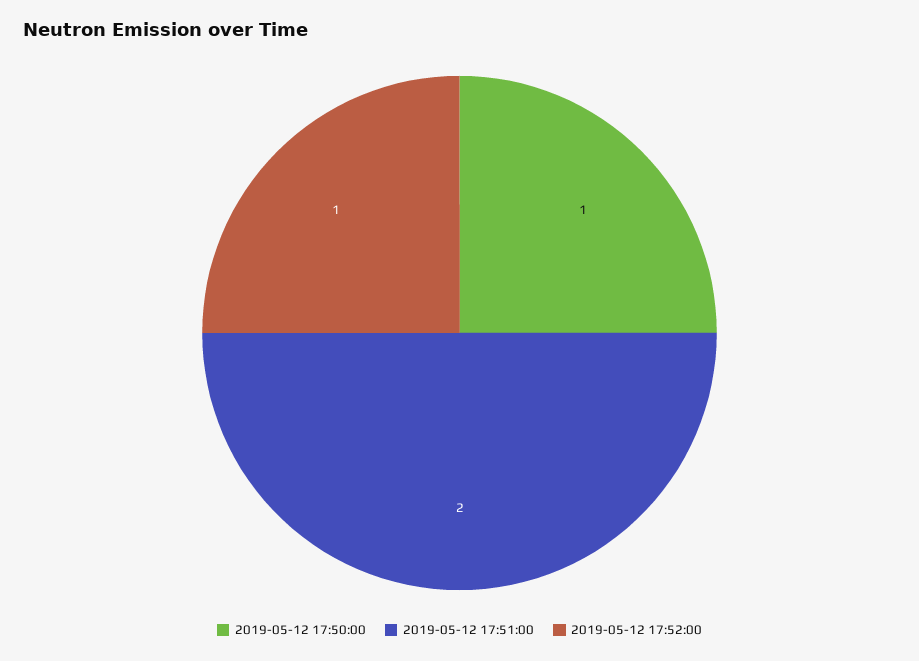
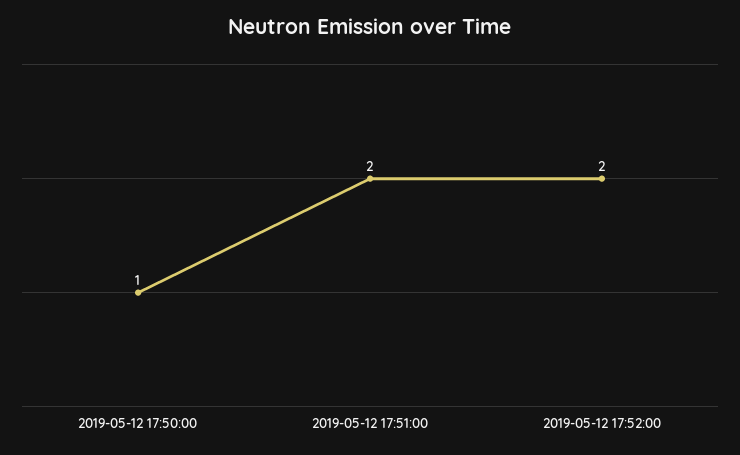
2019-05-12 17:52:00: 1 -> 2

